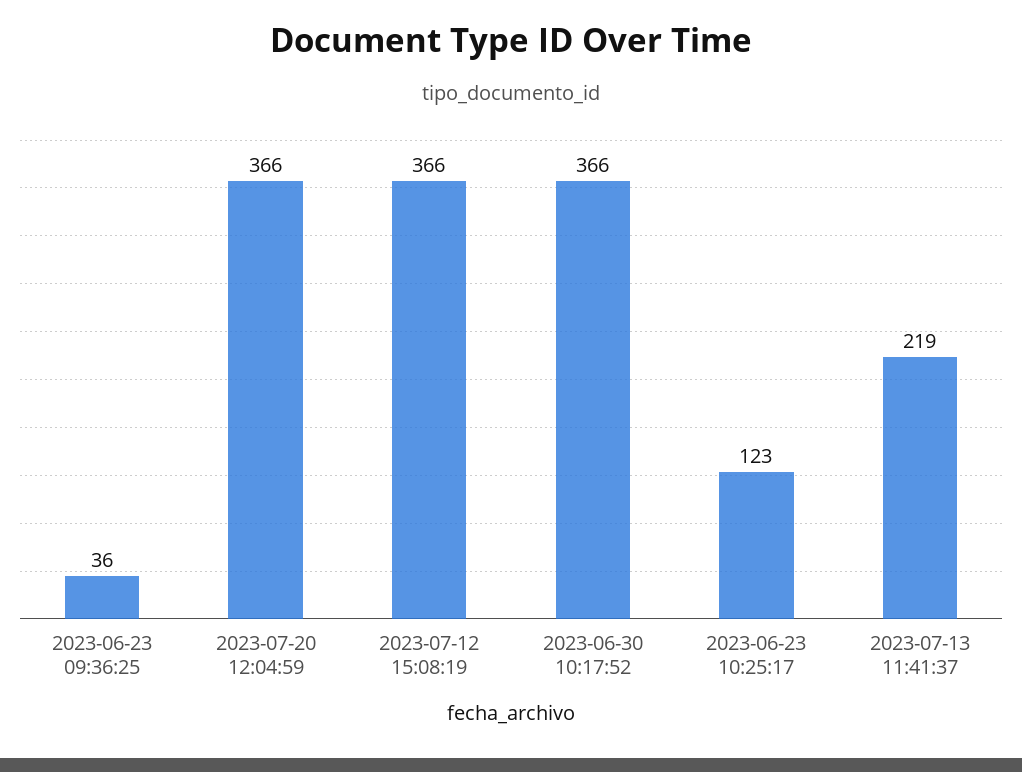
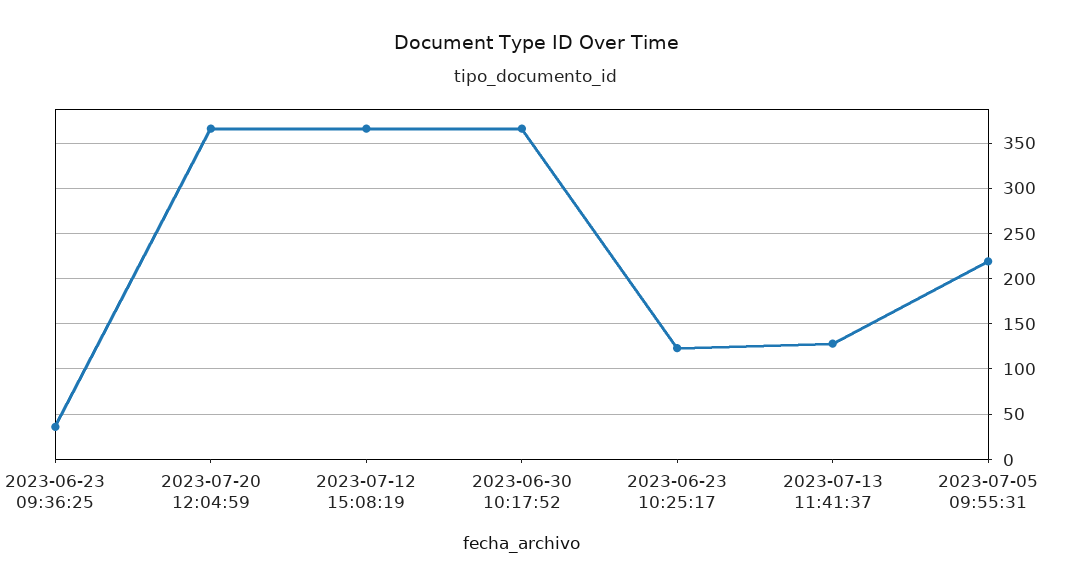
2023-07-13 11:41:37: 219 -> 130
2023-07-05 09:55:31: none -> 220

